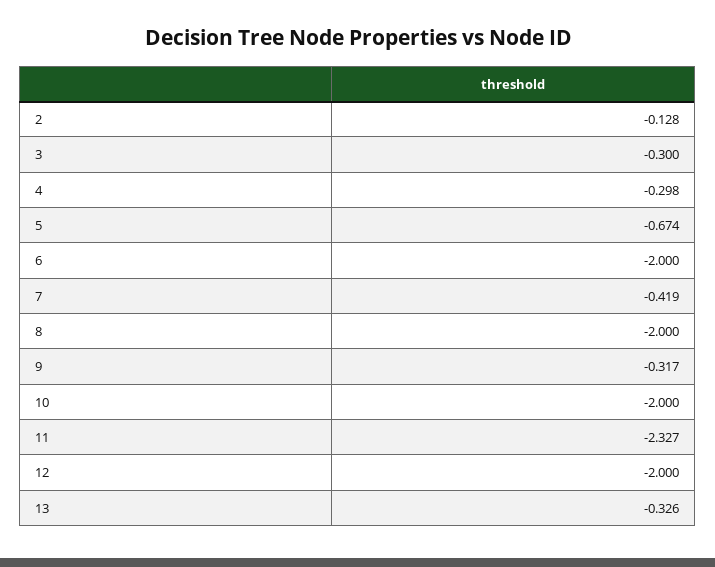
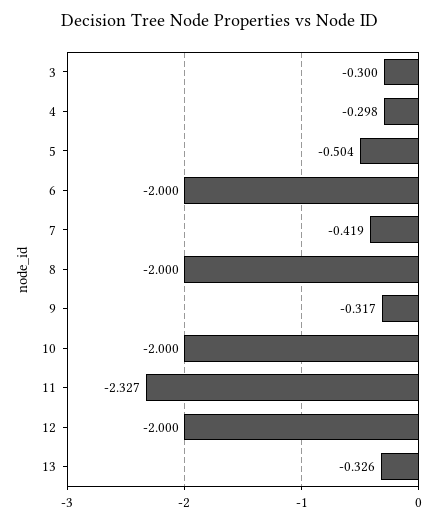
2: -0.128 -> none
5: -0.674 -> -0.504

